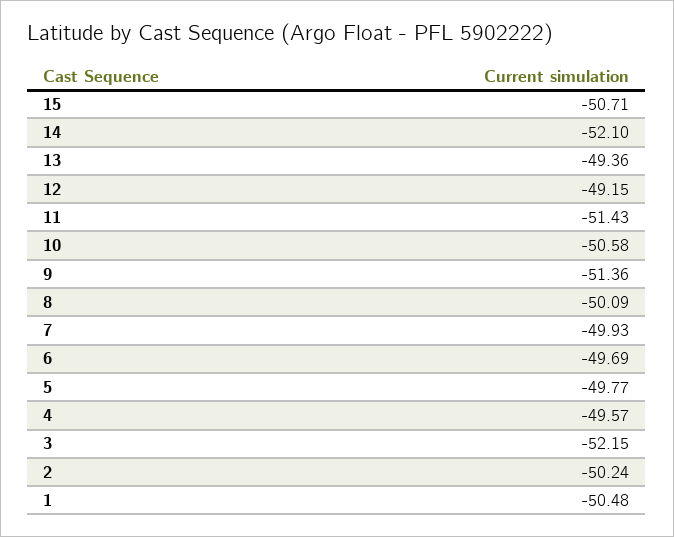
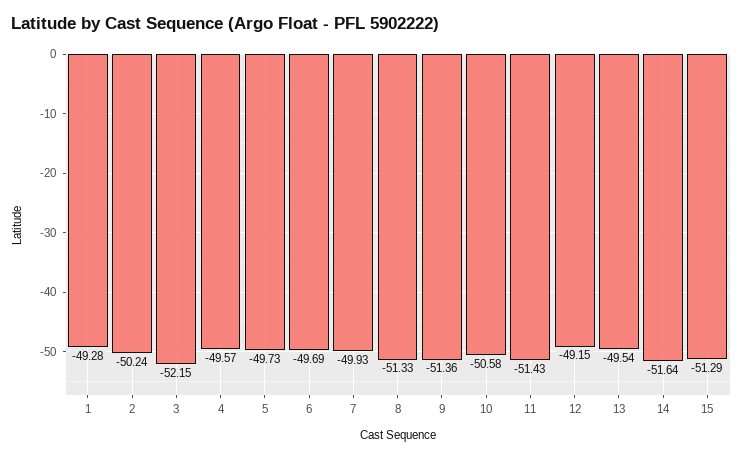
15: -50.71 -> -51.29
14: -52.1 -> -51.64
13: -49.36 -> -49.54
8: -50.09 -> -51.33
5: -49.77 -> -49.73
1: -50.48 -> -49.28

